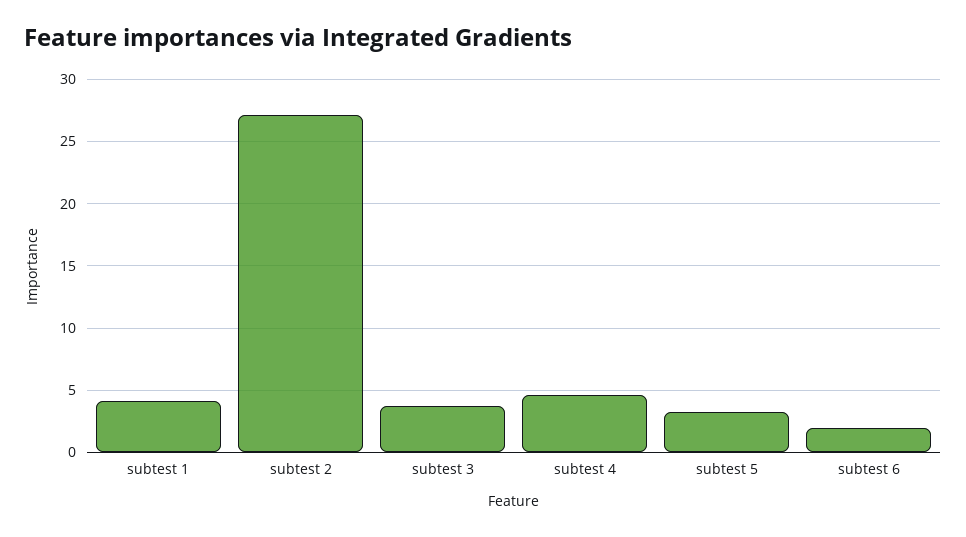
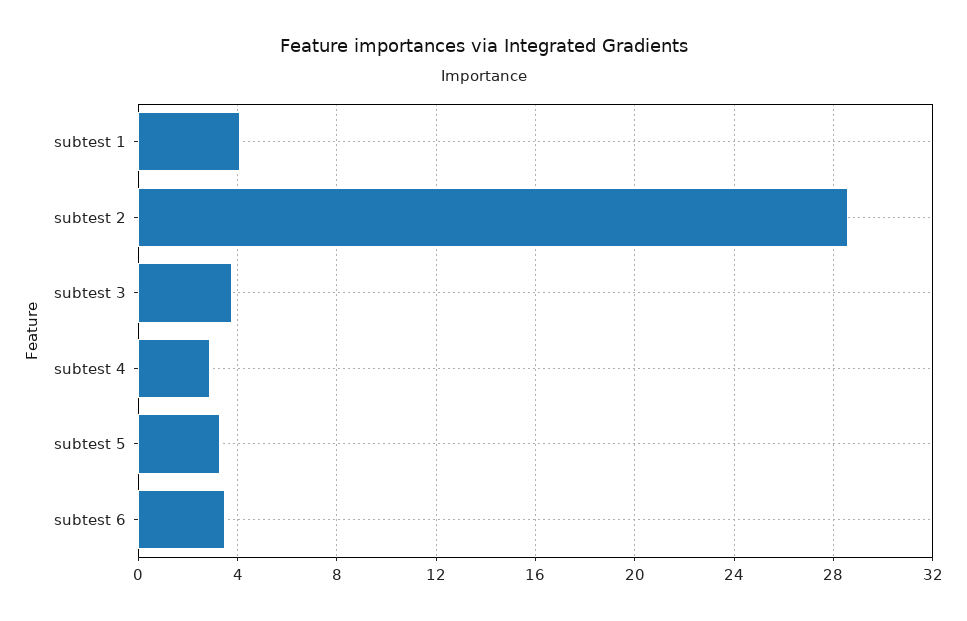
subtest 2: 27 -> 28.5
subtest 4: 4.5 -> 3
subtest 6: 2 -> 3.5

